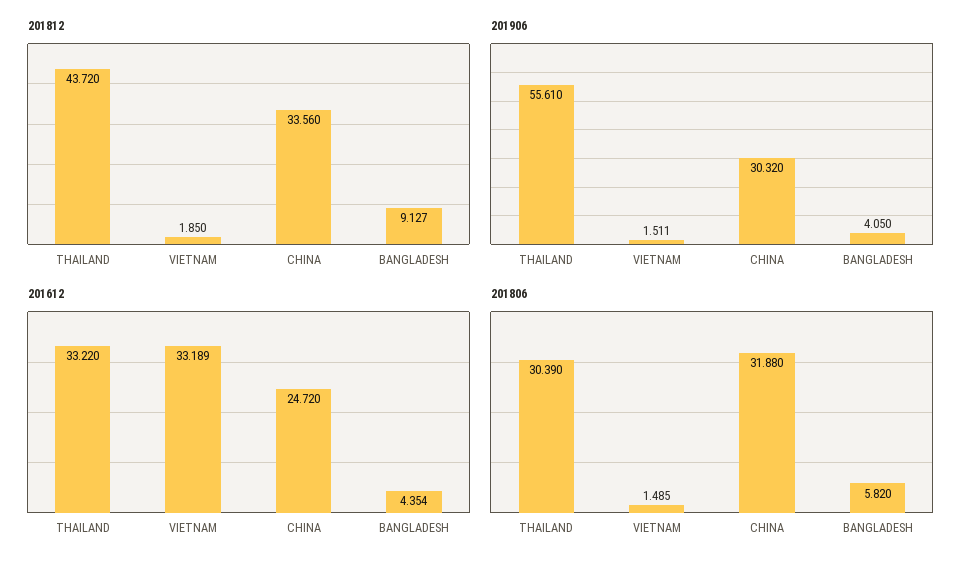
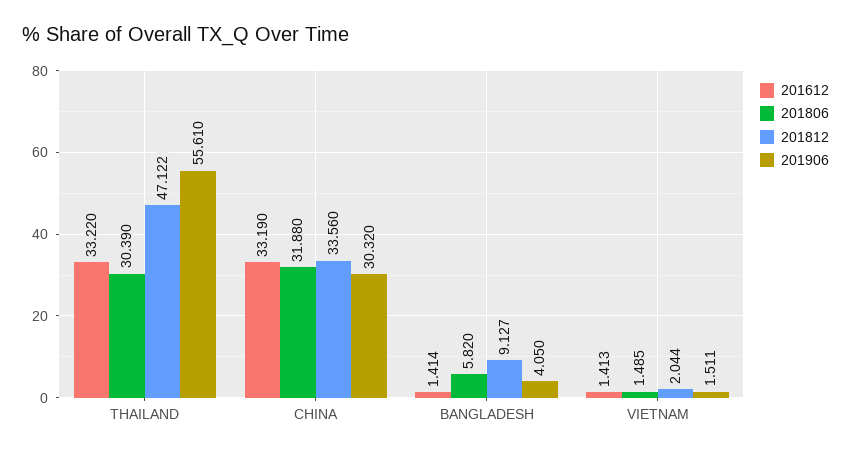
201812, THAILAND: 43.72 -> 47.122
201812, VIETNAM: 1.85 -> 2.044
201612, VIETNAM: 33.189 -> 1.413
201612, CHINA: 24.72 -> 33.19
201612, BANGLADESH: 4.354 -> 1.414

